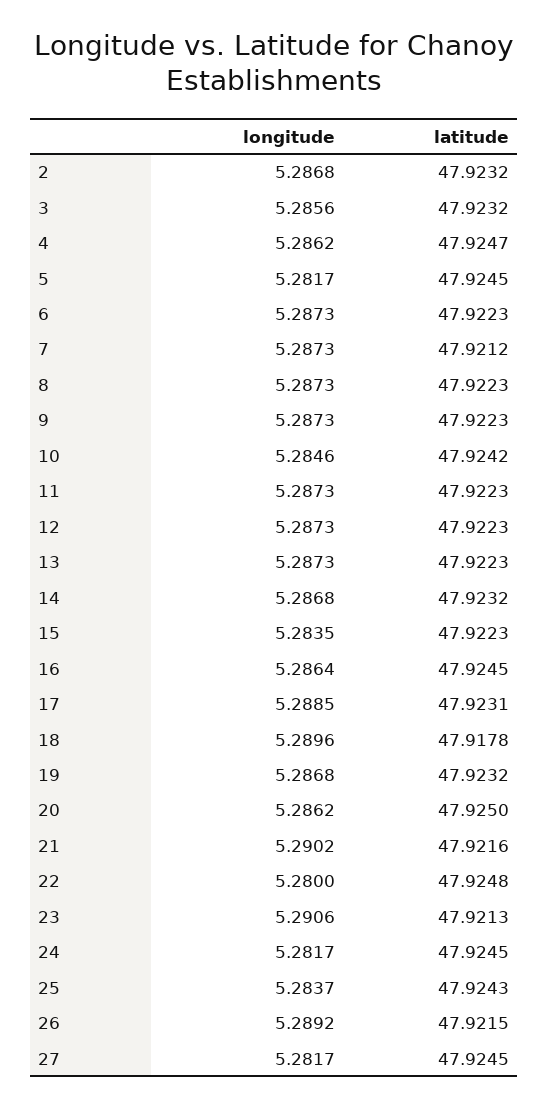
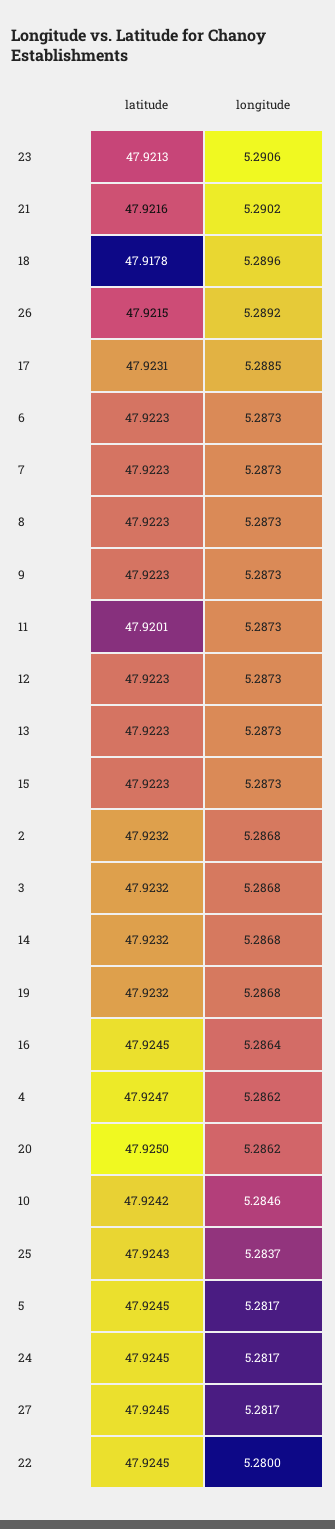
longitude, 3: 5.2856 -> 5.2868
latitude, 7: 47.9212 -> 47.9223
latitude, 11: 47.9223 -> 47.9201
longitude, 15: 5.2835 -> 5.2873
latitude, 22: 47.9248 -> 47.9245

